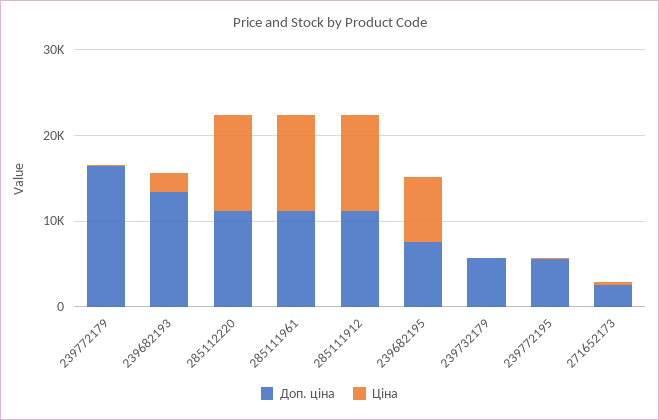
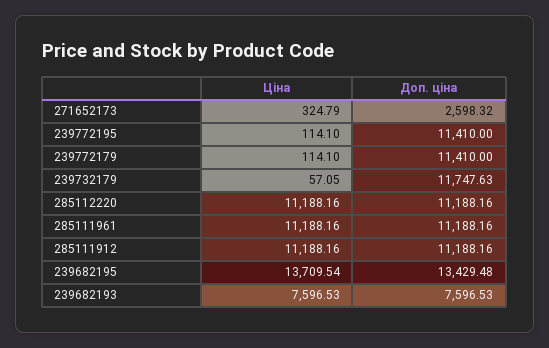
Доп. ціна, 239772179: 16000 -> 11410
Доп. ціна, 239682193: 14000 -> 7596.53
Ціна, 239682193: 2000 -> 7596.53
Доп. ціна, 239682195: 8000 -> 13429.48
Ціна, 239682195: 8000 -> 13709.54
Доп. ціна, 239732179: 6000 -> 11747.63
Доп. ціна, 239772195: 6000 -> 11410

